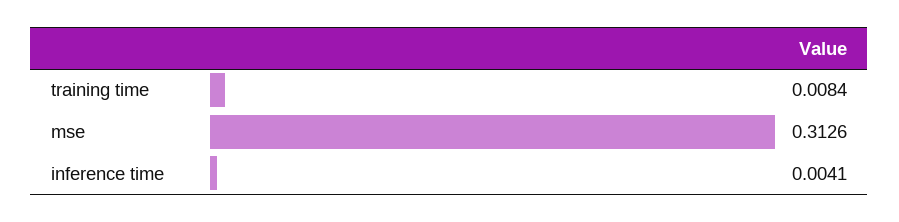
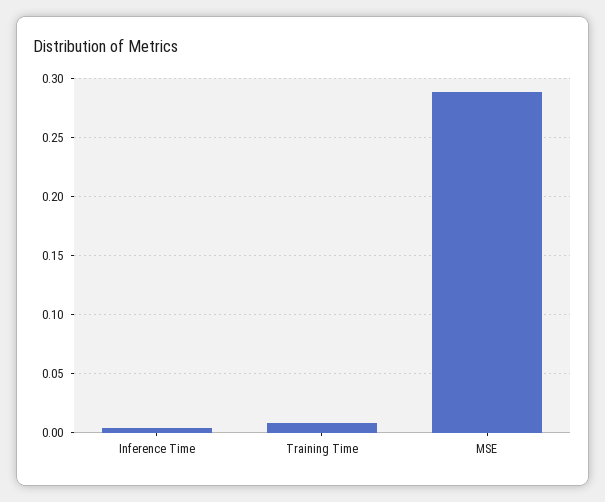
mse: 0.3126 -> 0.29

